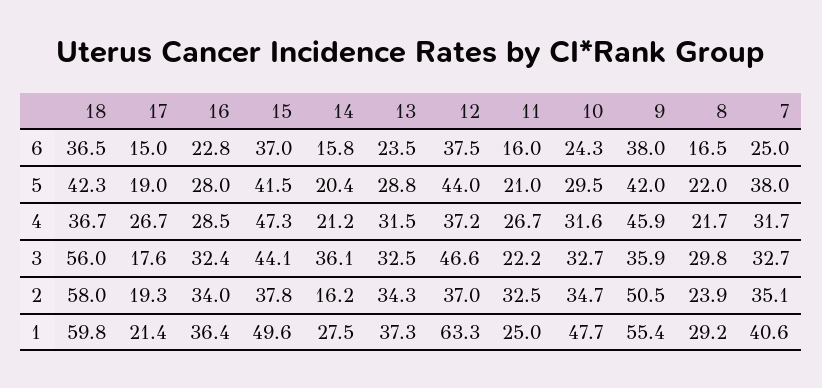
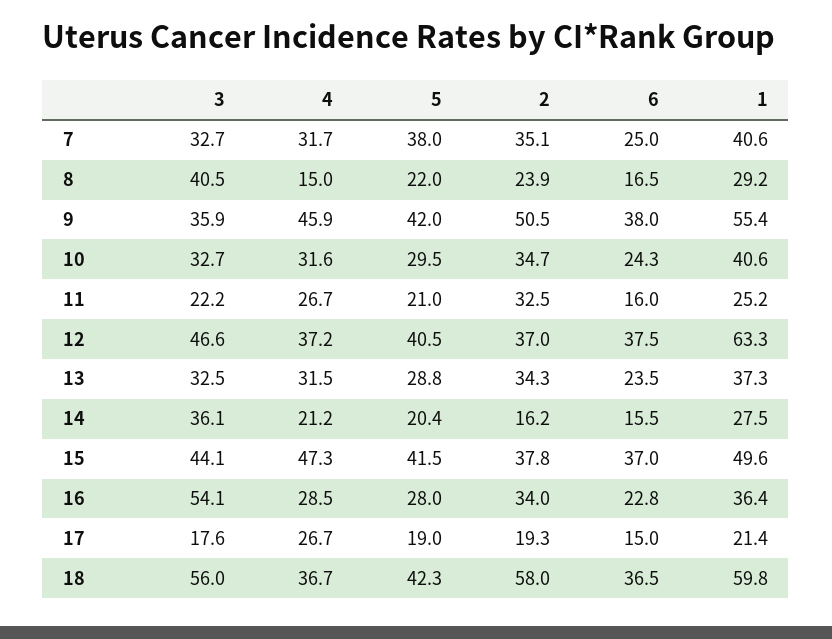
14, 6: 15.8 -> 15.5
12, 5: 44 -> 40.5
8, 4: 21.7 -> 15
16, 3: 32.4 -> 54.1
8, 3: 29.8 -> 40.5
11, 1: 25 -> 25.2
10, 1: 47.7 -> 40.6

